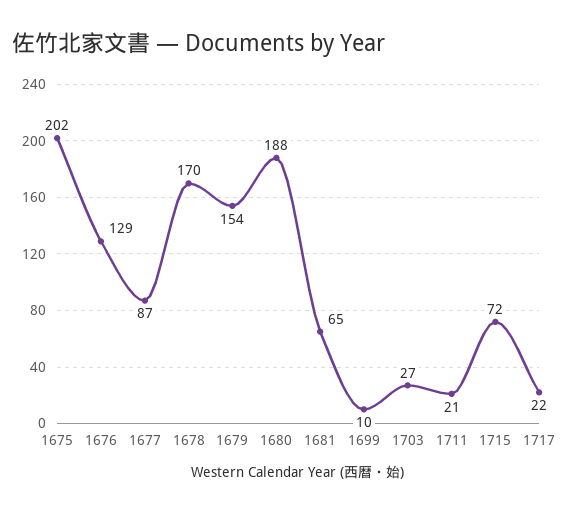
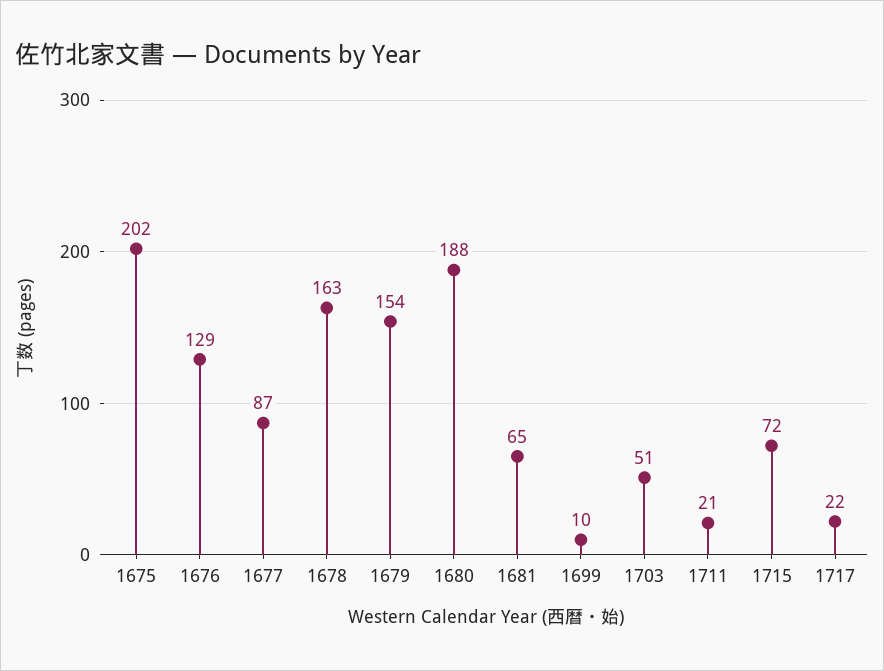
1678: 170 -> 163
1703: 27 -> 51

